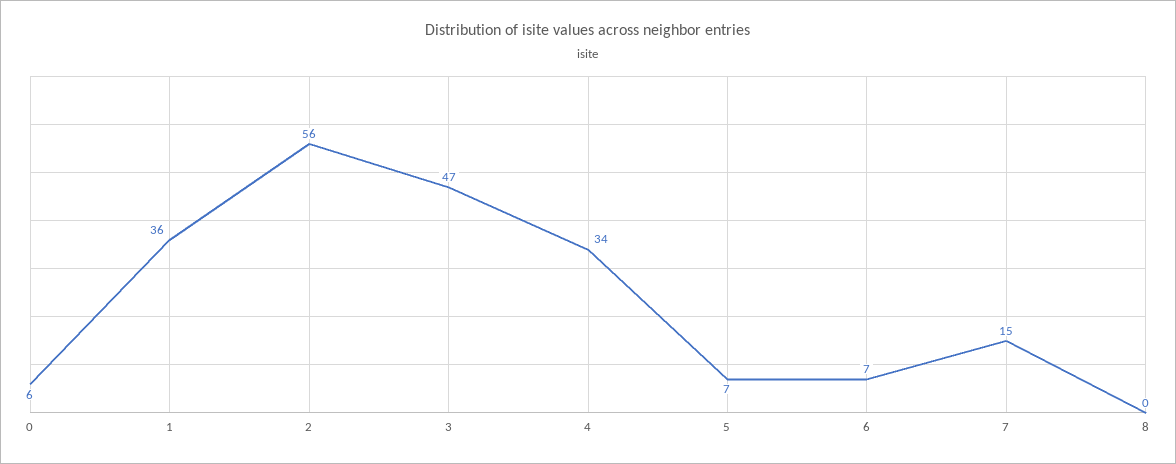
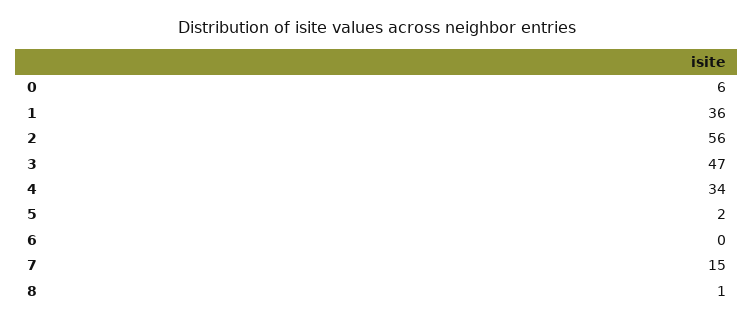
5: 7 -> 2
6: 7 -> 0
8: 0 -> 1

